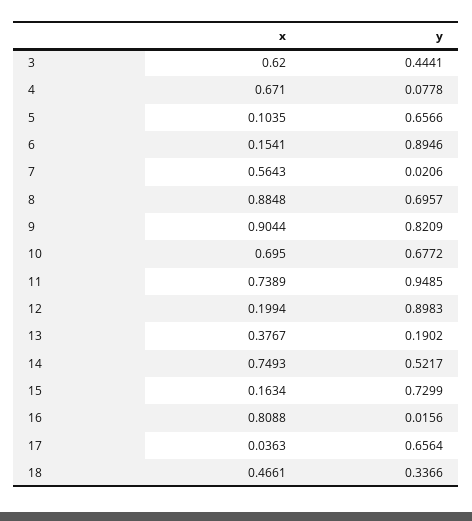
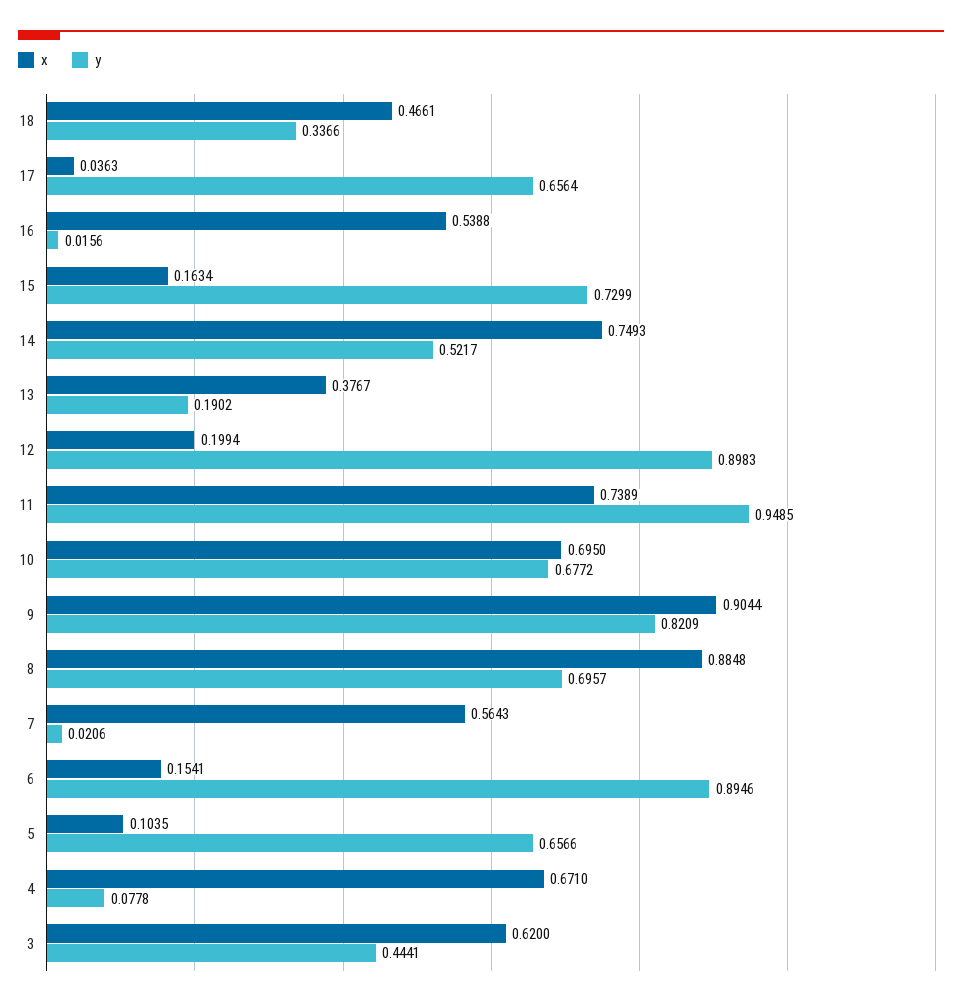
x, 16: 0.8088 -> 0.5388

